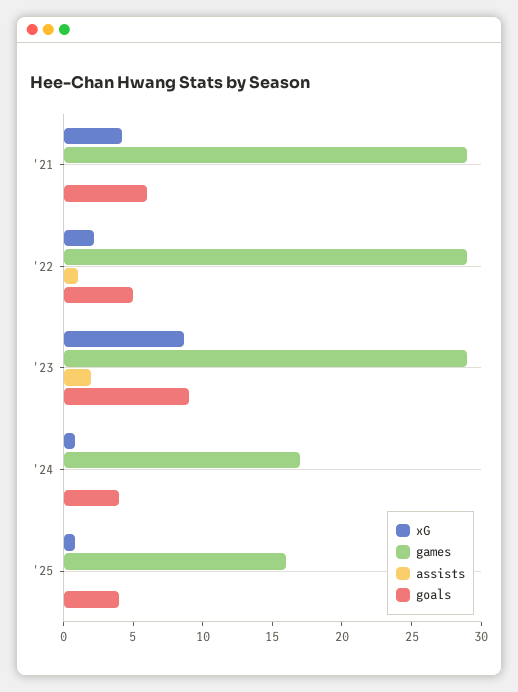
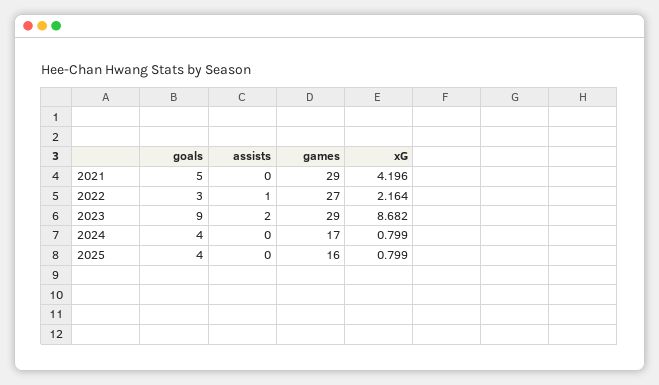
goals, '21: 6 -> 5
games, '22: 29 -> 27
goals, '22: 5 -> 3

